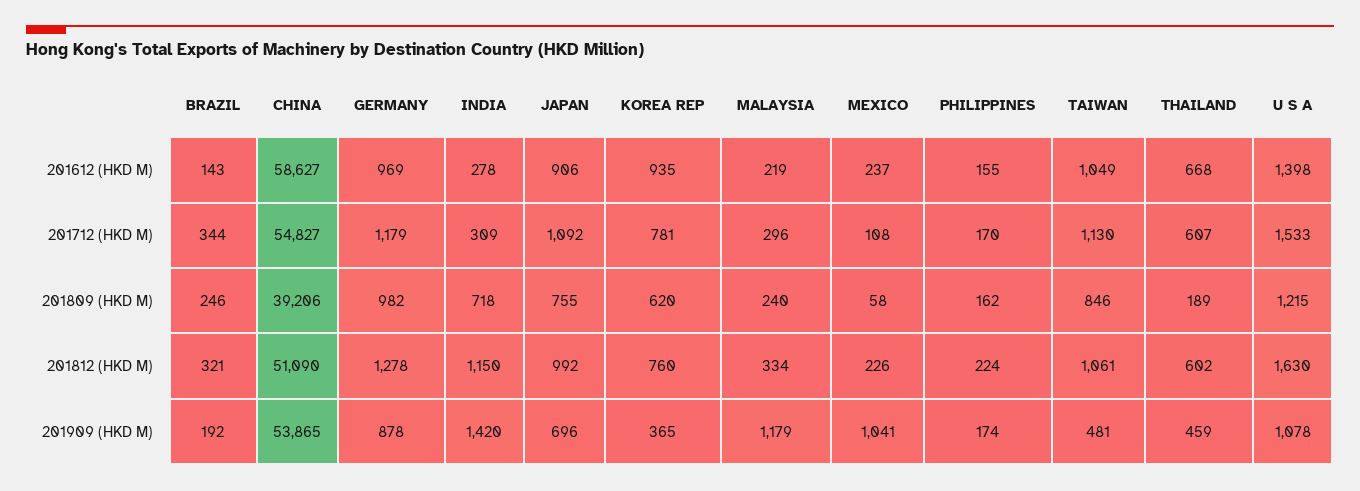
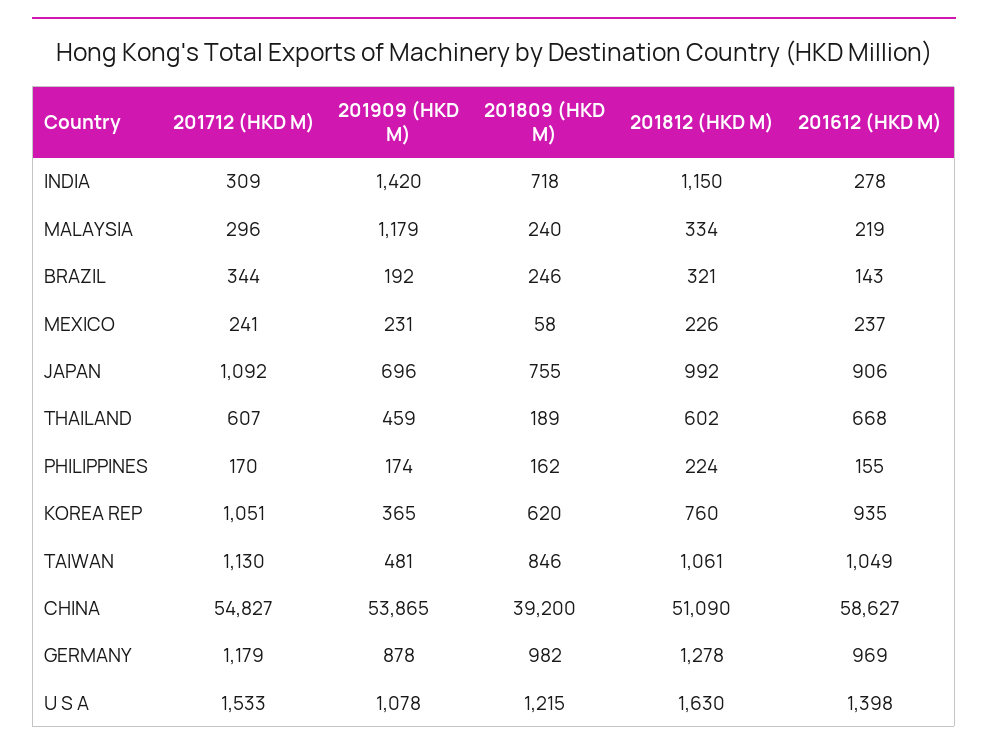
KOREA REP, 201712 (HKD M): 781 -> 1051
MEXICO, 201712 (HKD M): 108 -> 241
CHINA, 201809 (HKD M): 39206 -> 39200
MEXICO, 201909 (HKD M): 1041 -> 231

